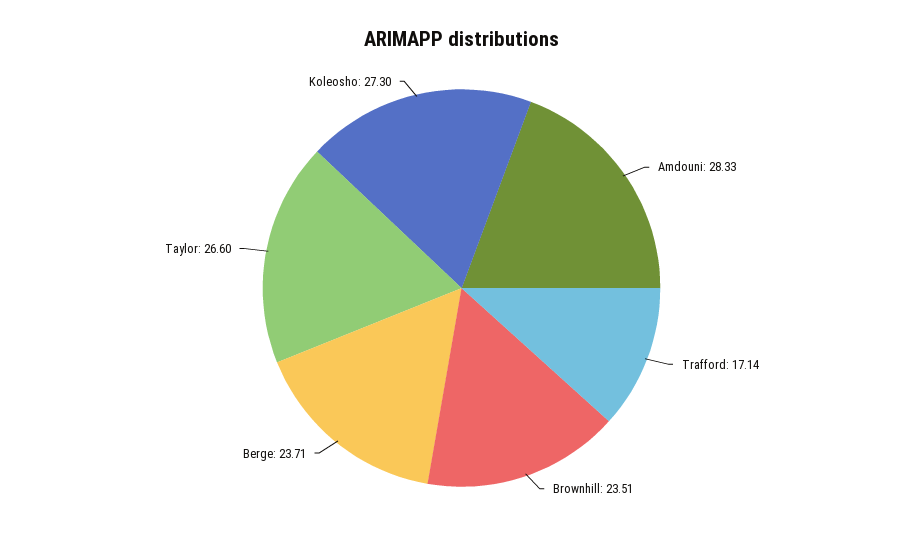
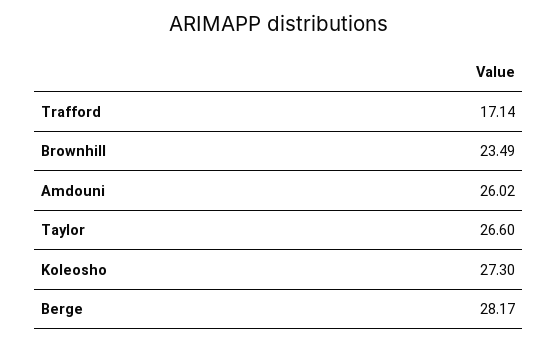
Amdouni: 28.33 -> 26.02
Brownhill: 23.51 -> 23.49
Berge: 23.71 -> 28.17

